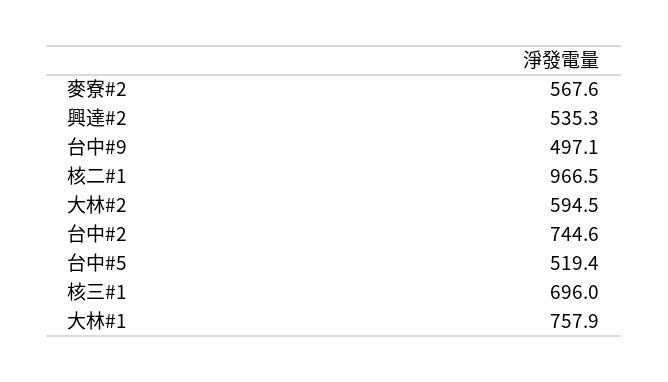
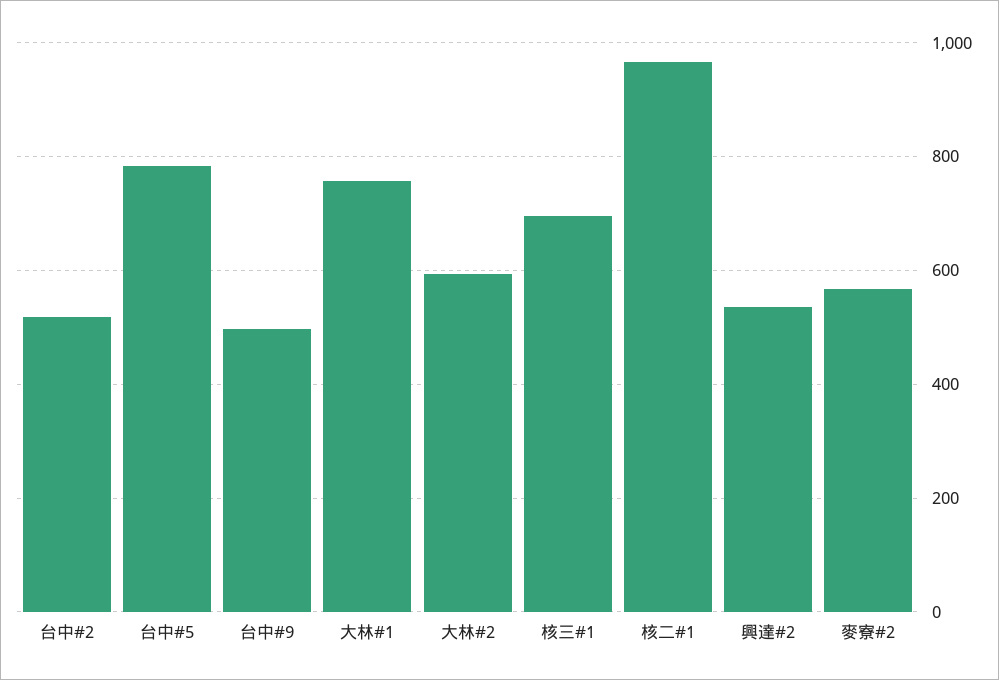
台中#2: 744.6 -> 520
台中#5: 519.4 -> 780

